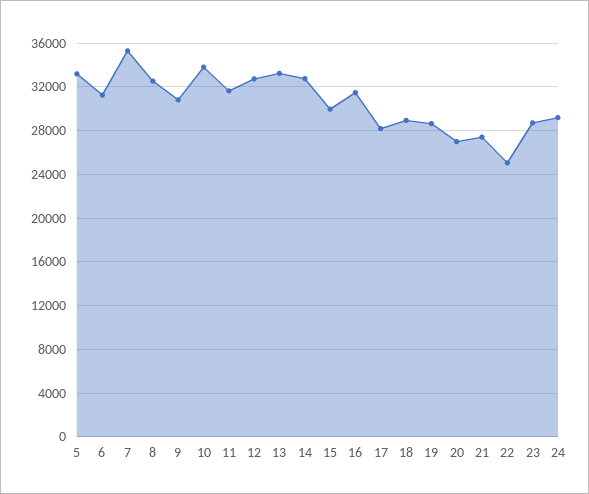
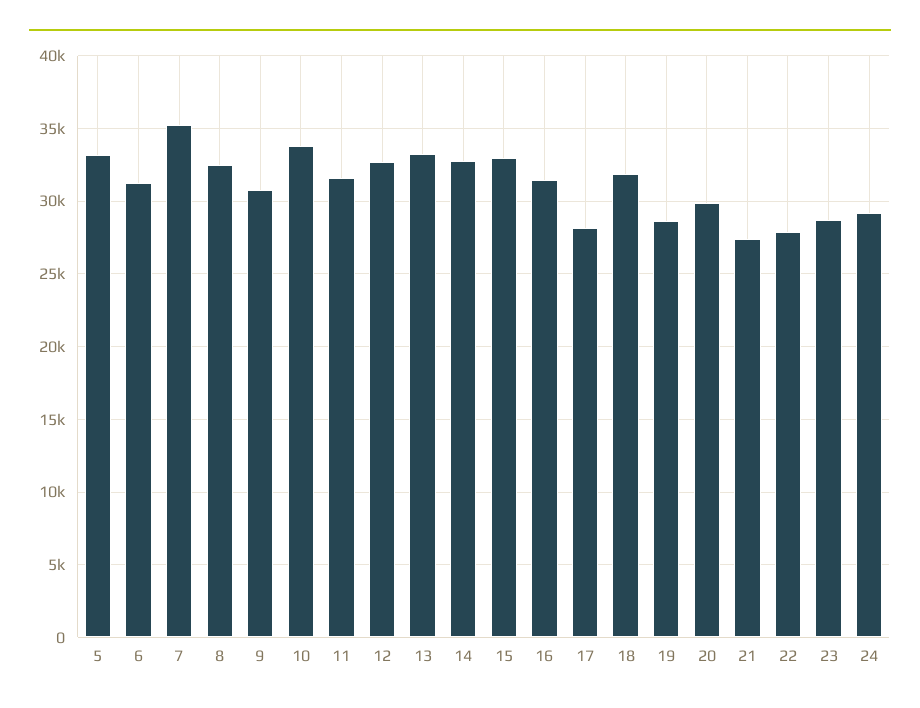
15: 30000 -> 33000
18: 29000 -> 32000
20: 27000 -> 30000
22: 25000 -> 28000

